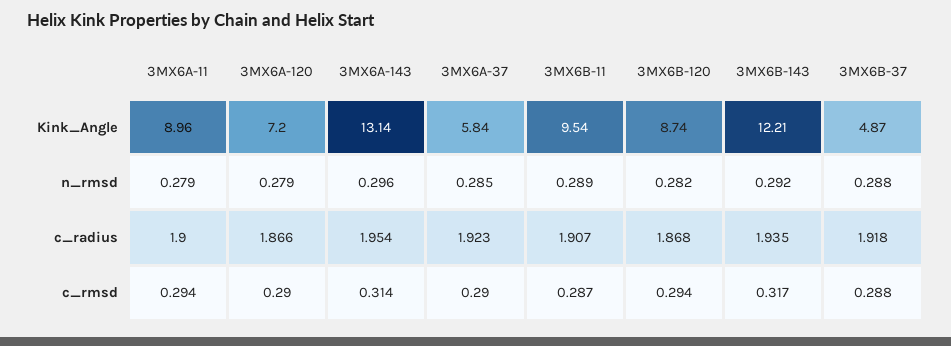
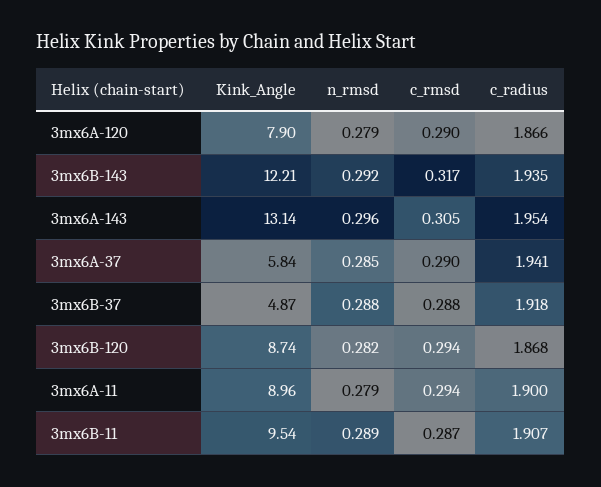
3MX6A-120, Kink_Angle: 7.2 -> 7.9
3MX6A-37, c_radius: 1.923 -> 1.941
3MX6A-143, c_rmsd: 0.314 -> 0.305

